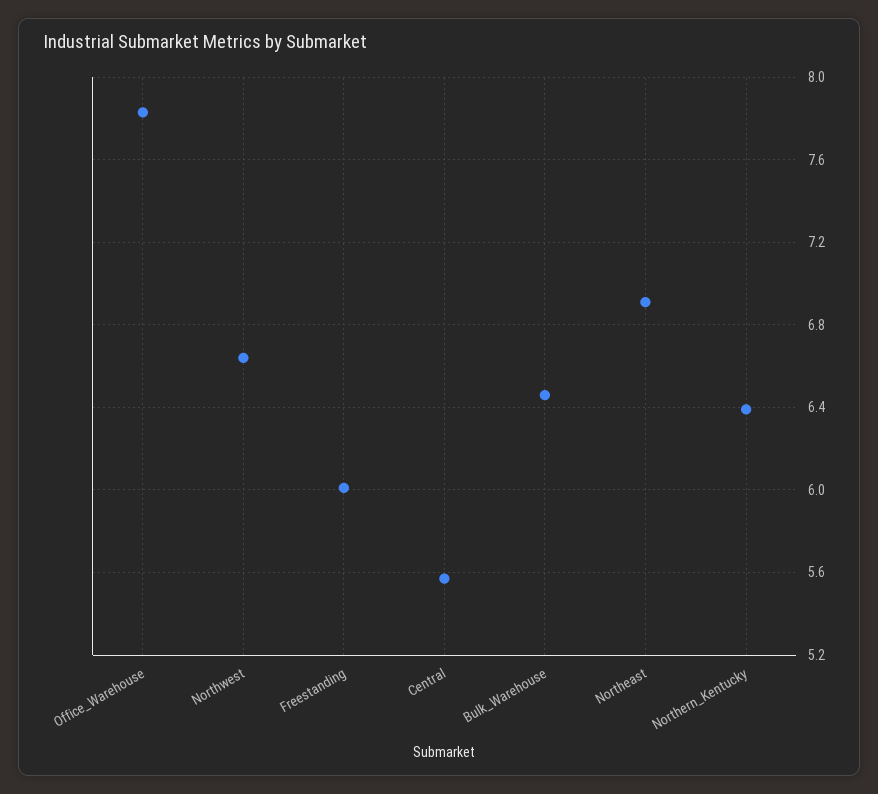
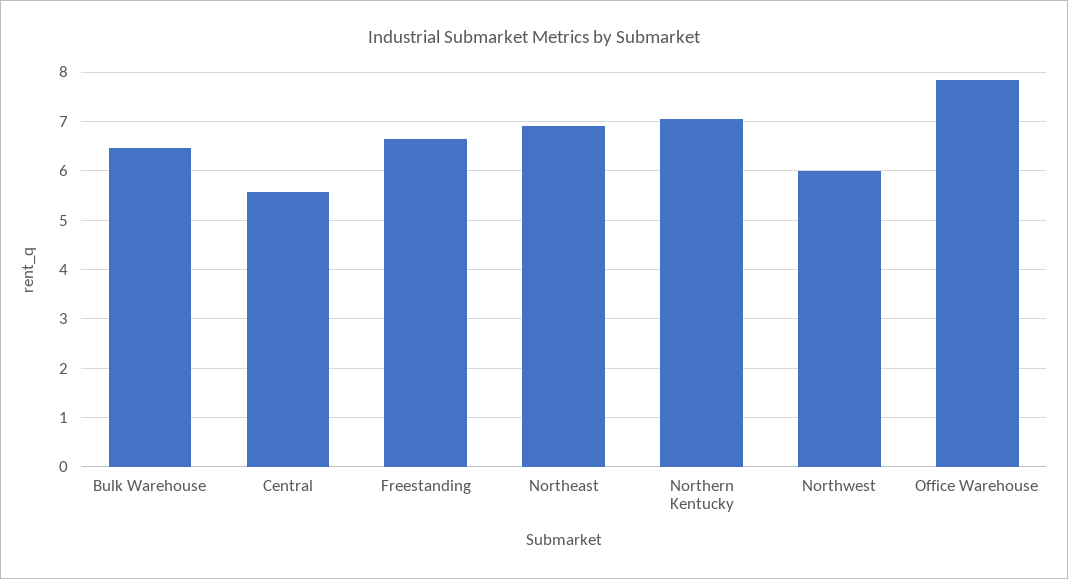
Northwest: 6.65 -> 6
Freestanding: 6 -> 6.6
Northern_Kentucky: 6.4 -> 7

